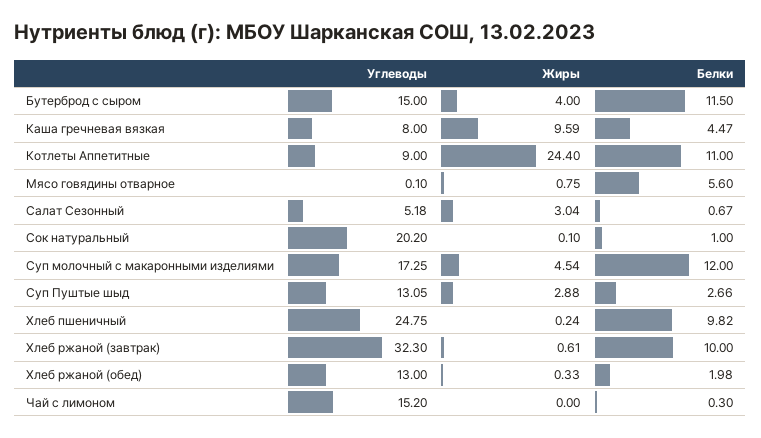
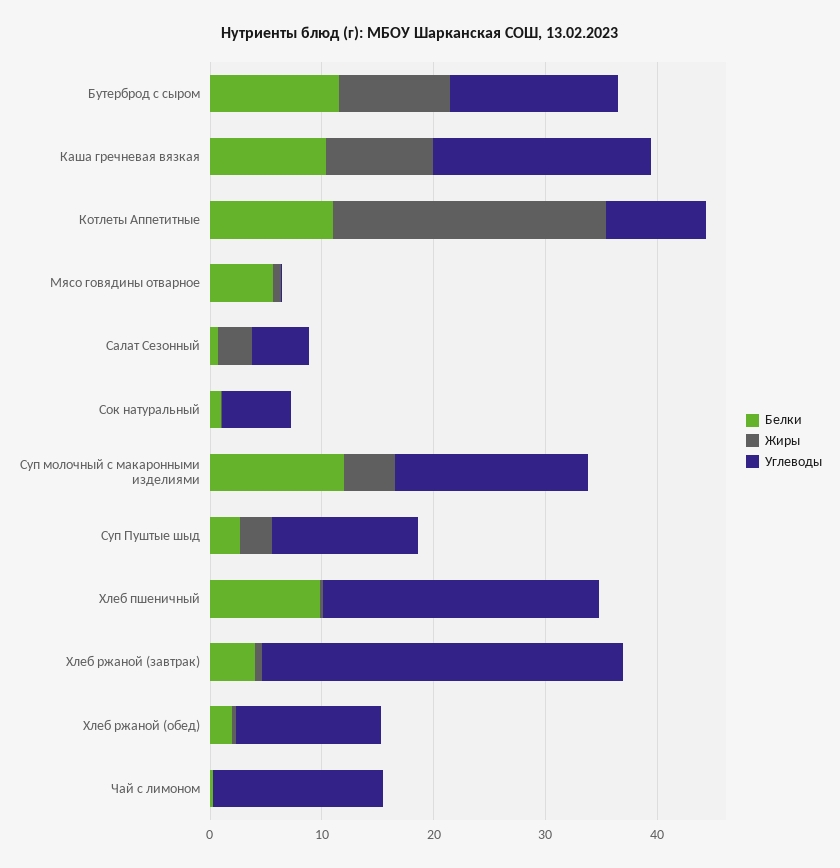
Жиры, Бутерброд с сыром: 4 -> 10
Углеводы, Каша гречневая вязкая: 8 -> 20
Белки, Каша гречневая вязкая: 4.47 -> 10
Углеводы, Сок натуральный: 20.2 -> 6
Белки, Хлеб ржаной (завтрак): 10 -> 4

